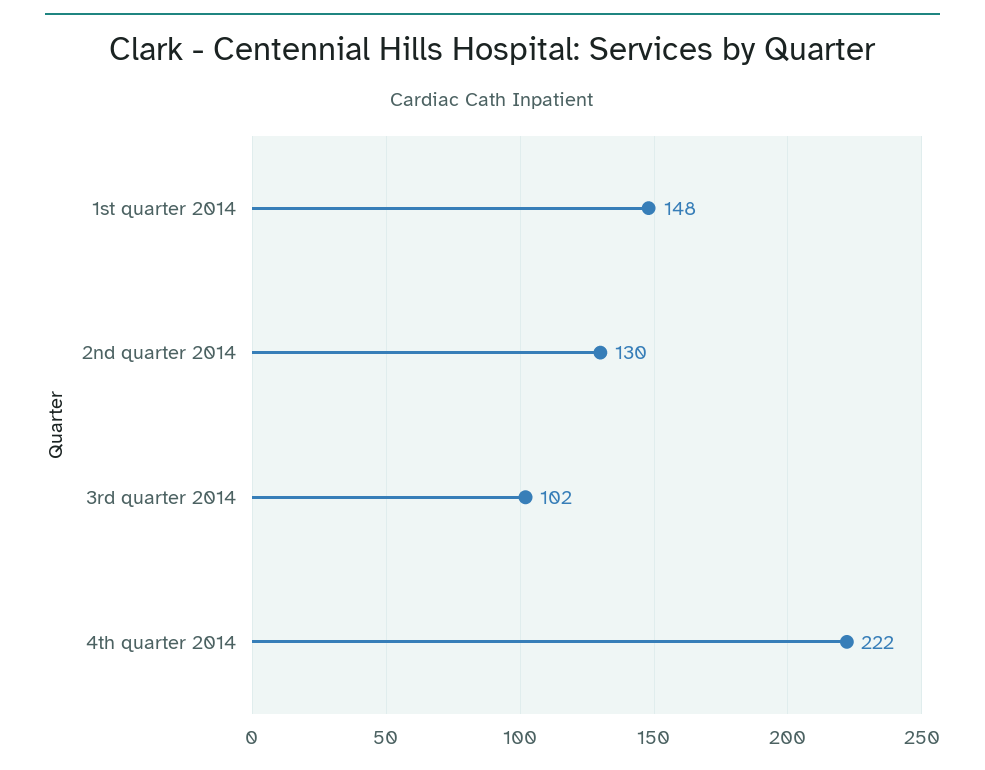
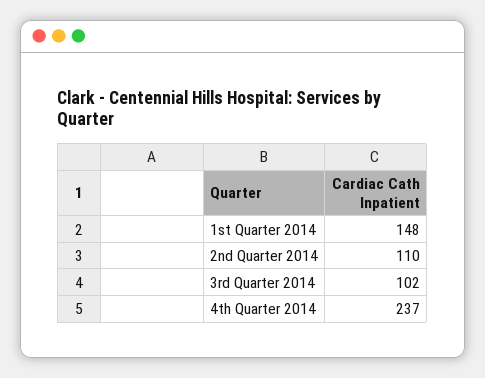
2nd quarter 2014: 130 -> 110
4th quarter 2014: 222 -> 237

